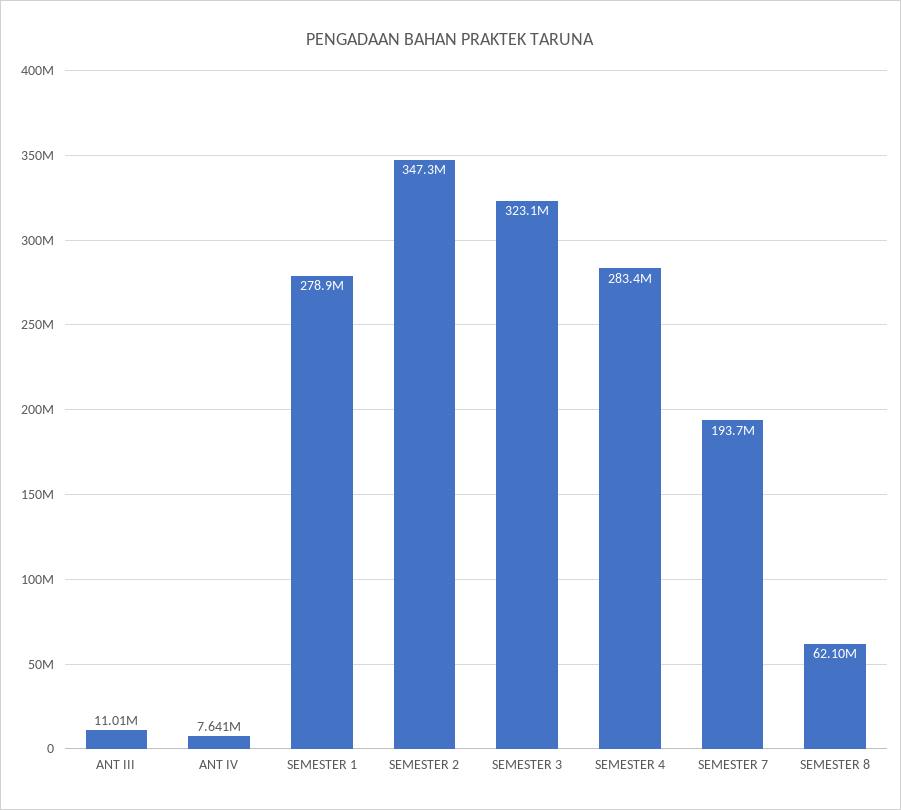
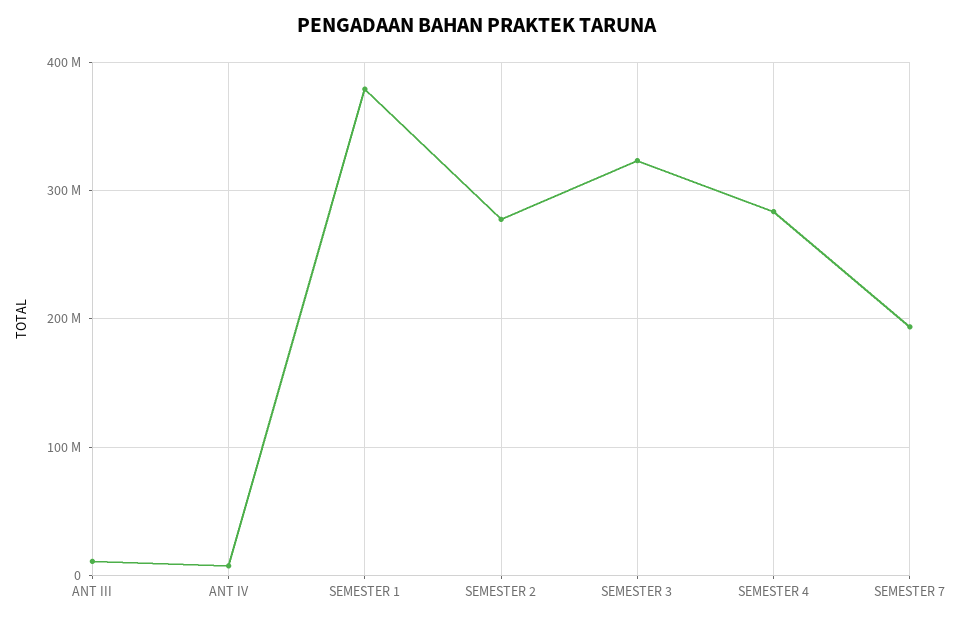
SEMESTER 1: 278900000 -> 380000000
SEMESTER 2: 347300000 -> 280000000
SEMESTER 8: 62100000 -> none

